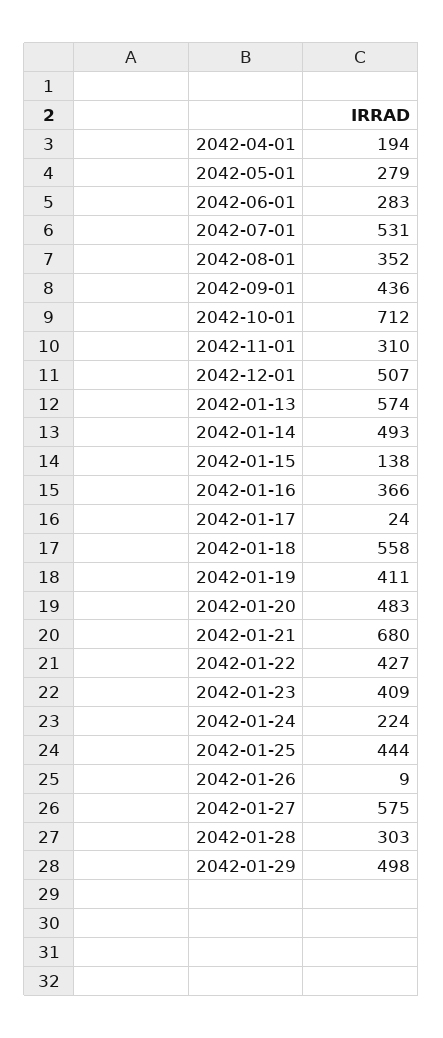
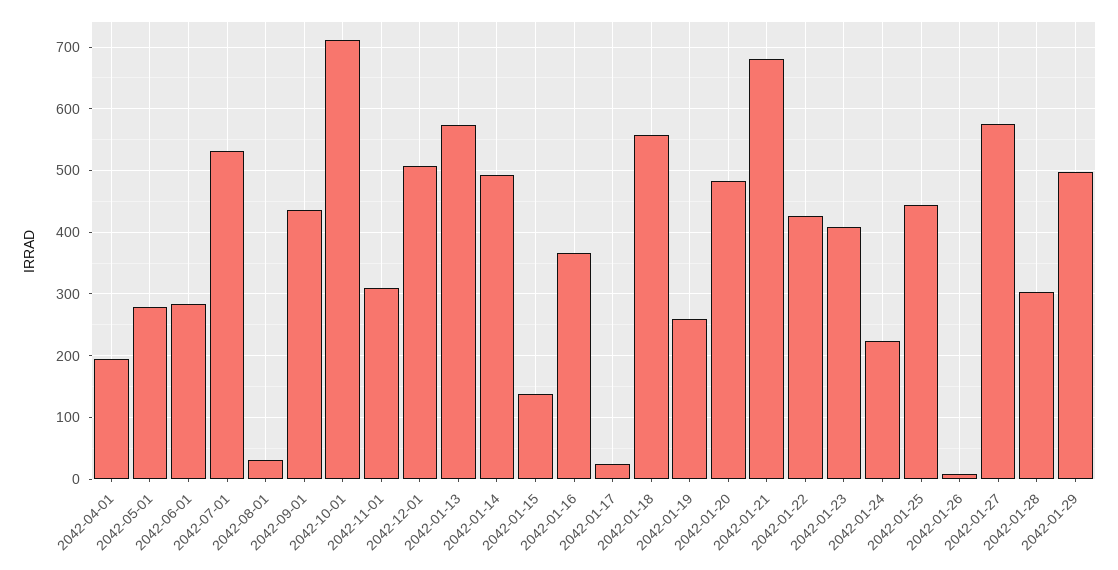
2042-08-01: 352 -> 30
2042-01-19: 411 -> 260

